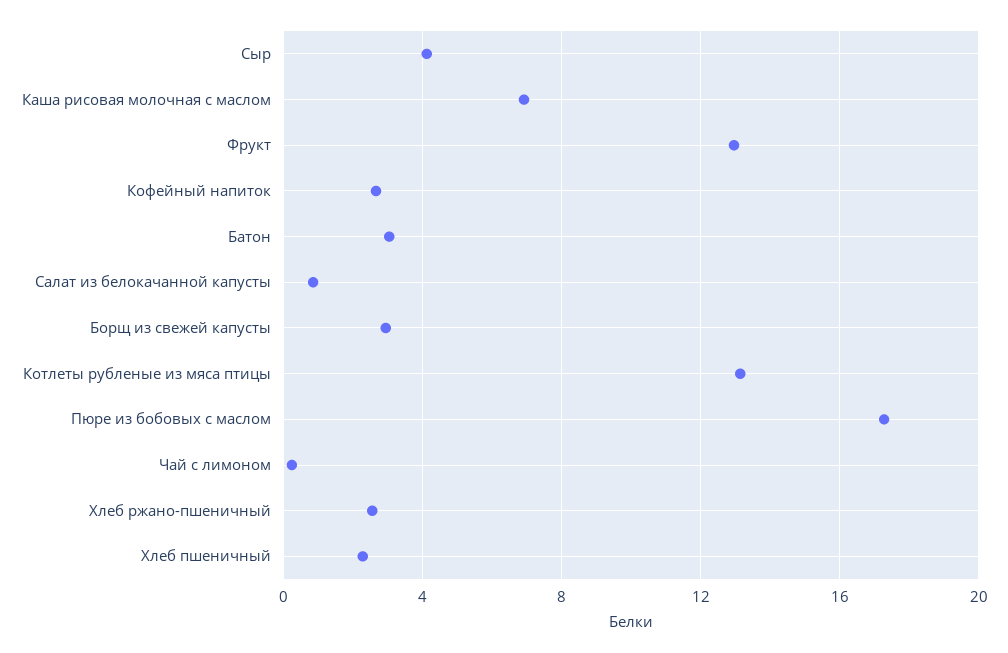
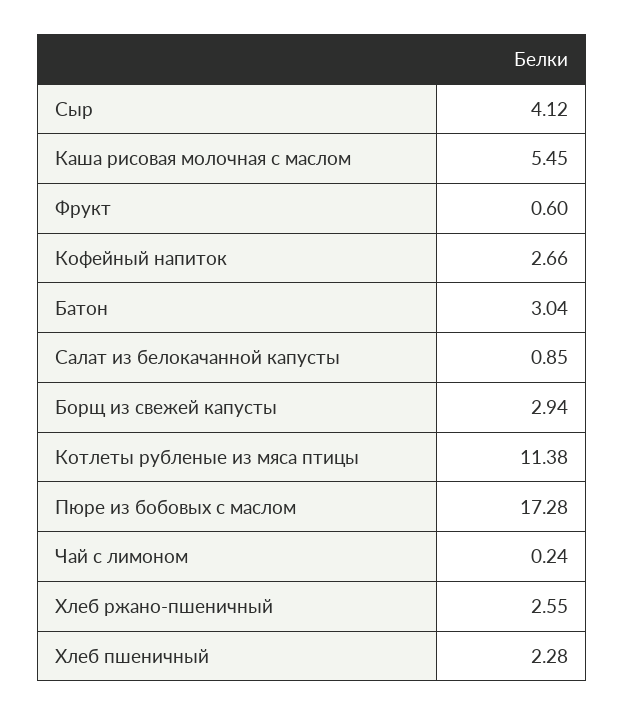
Каша рисовая молочная с маслом: 7 -> 5.45
Фрукт: 13 -> 0.6
Котлеты рубленые из мяса птицы: 13 -> 11.38

